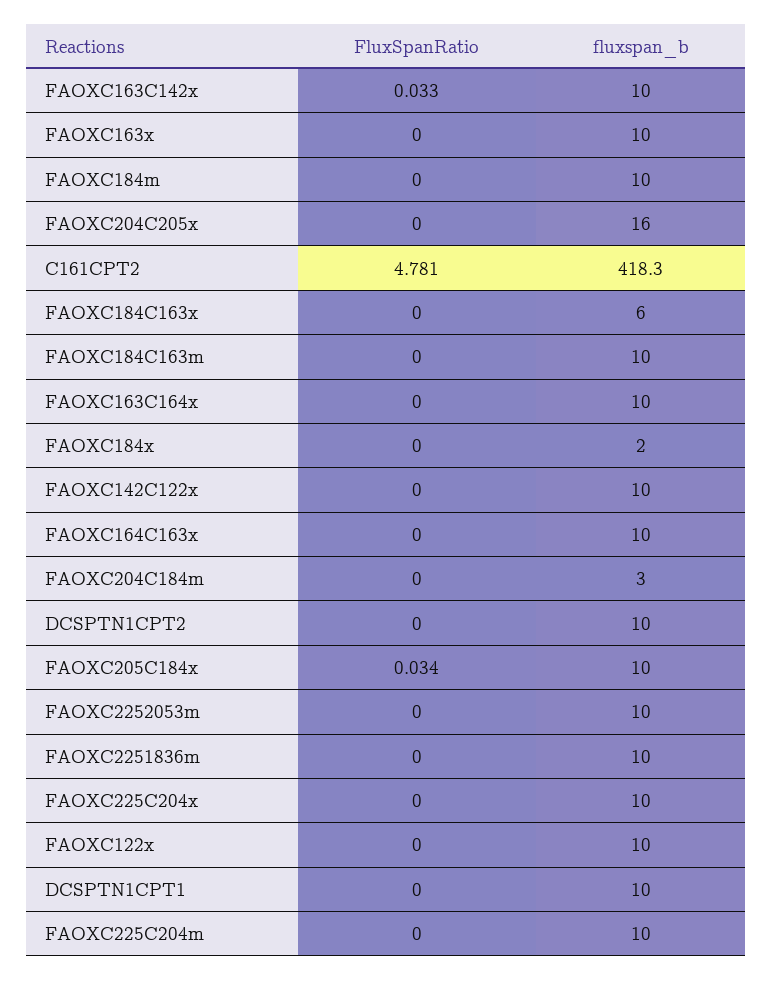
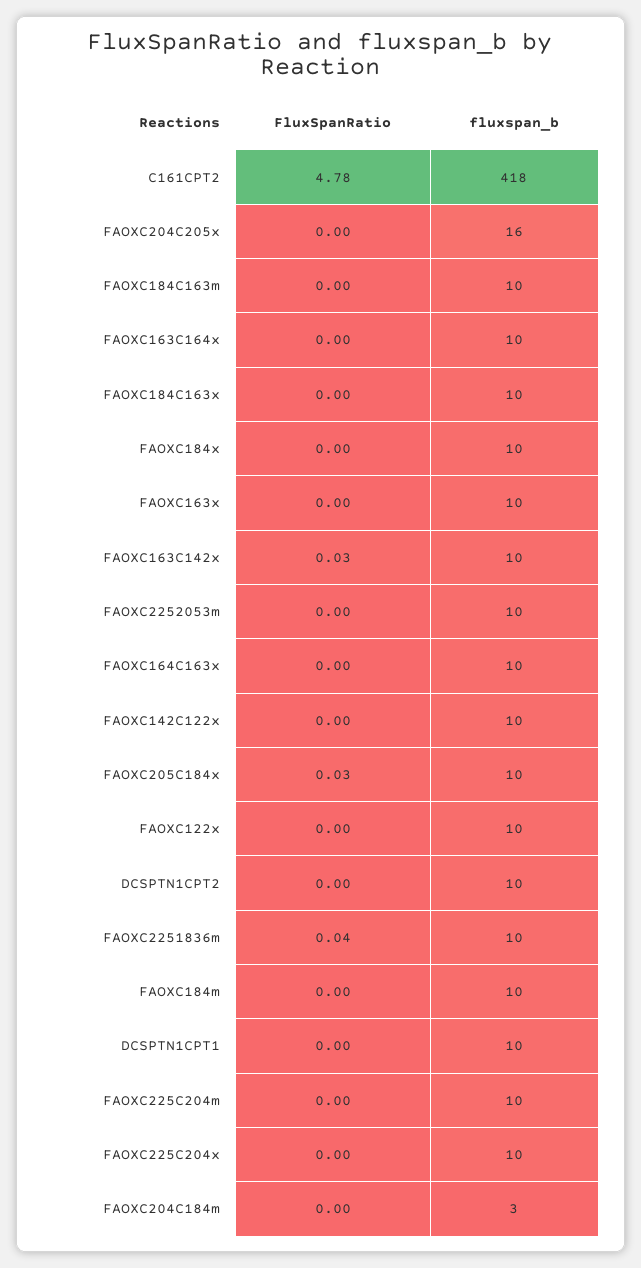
fluxspan_b, FAOXC184C163x: 6 -> 10
fluxspan_b, FAOXC184x: 2 -> 10
FluxSpanRatio, FAOXC2251836m: 0 -> 0.04

